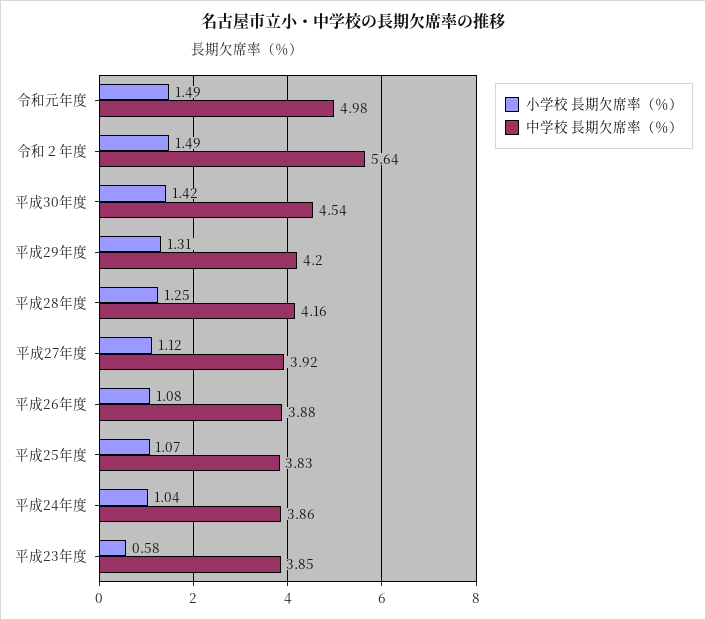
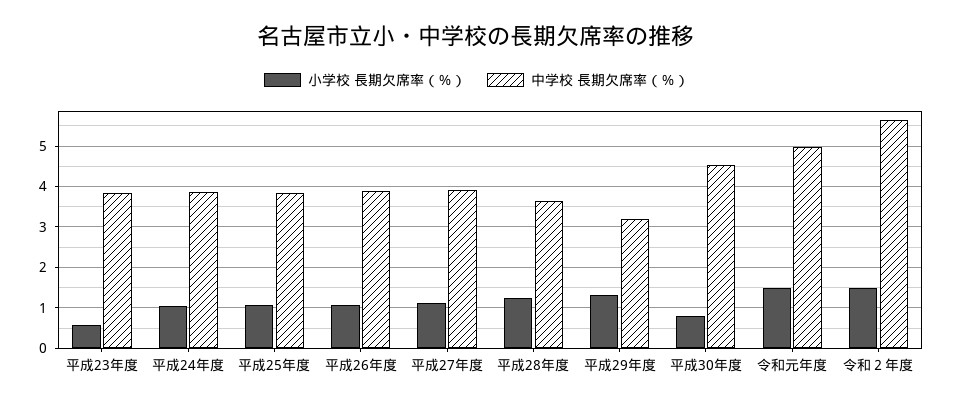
小学校 長期欠席率（％）, 平成30年度: 1.42 -> 0.8
中学校 長期欠席率（％）, 平成29年度: 4.2 -> 3.2
中学校 長期欠席率（％）, 平成28年度: 4.16 -> 3.6

